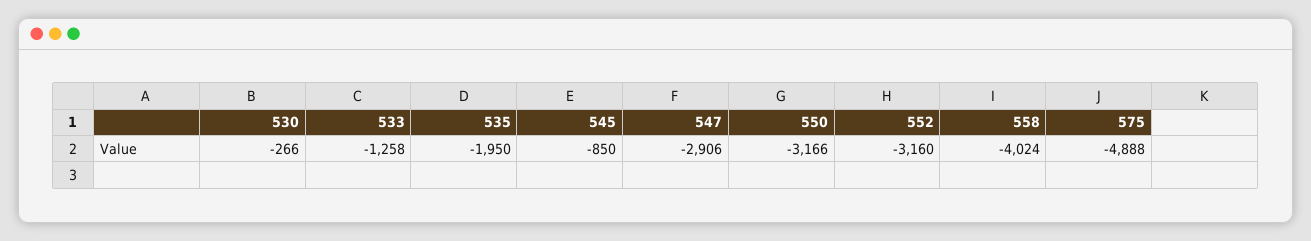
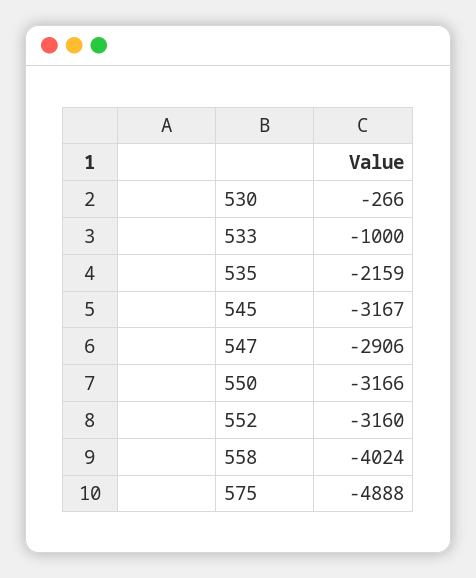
533: -1258 -> -1000
535: -1950 -> -2159
545: -850 -> -3167

